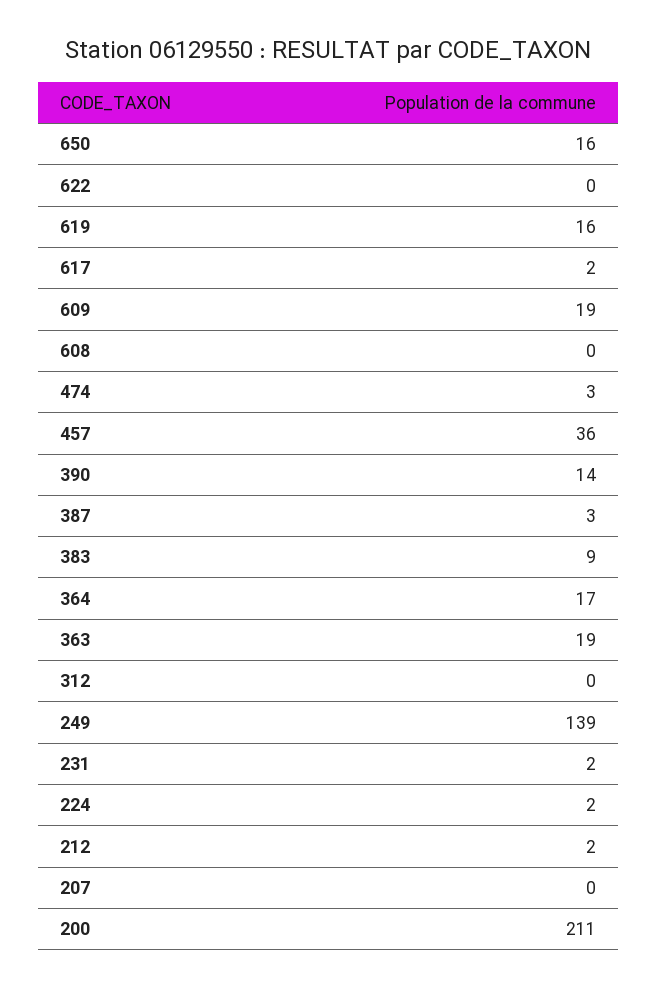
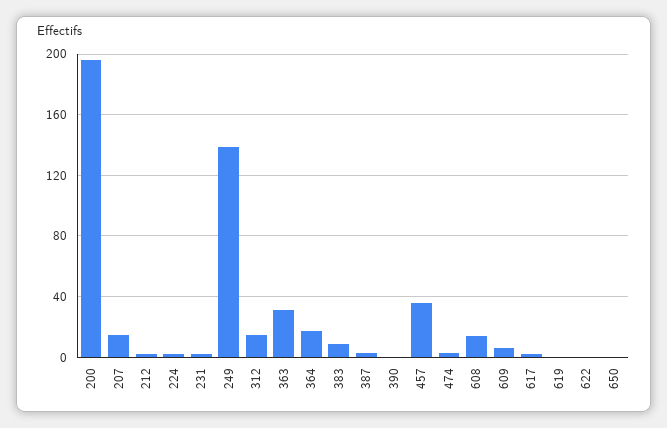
650: 16 -> 0
619: 16 -> 0
609: 19 -> 5
608: 0 -> 15
390: 14 -> 0
363: 19 -> 30
312: 0 -> 15
207: 0 -> 15
200: 211 -> 195

